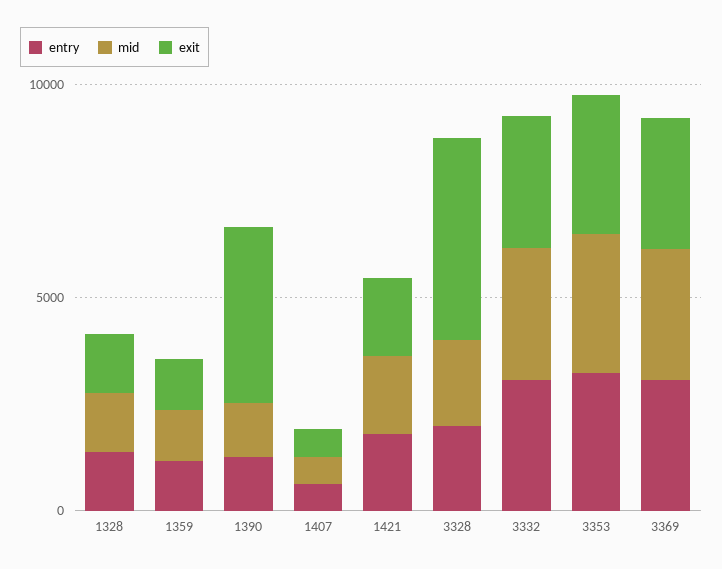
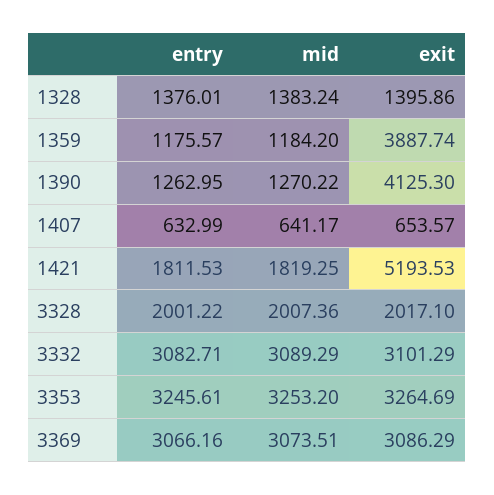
exit, 1359: 1000 -> 3887.74
exit, 1421: 2000 -> 5193.53
exit, 3328: 5000 -> 2017.1

